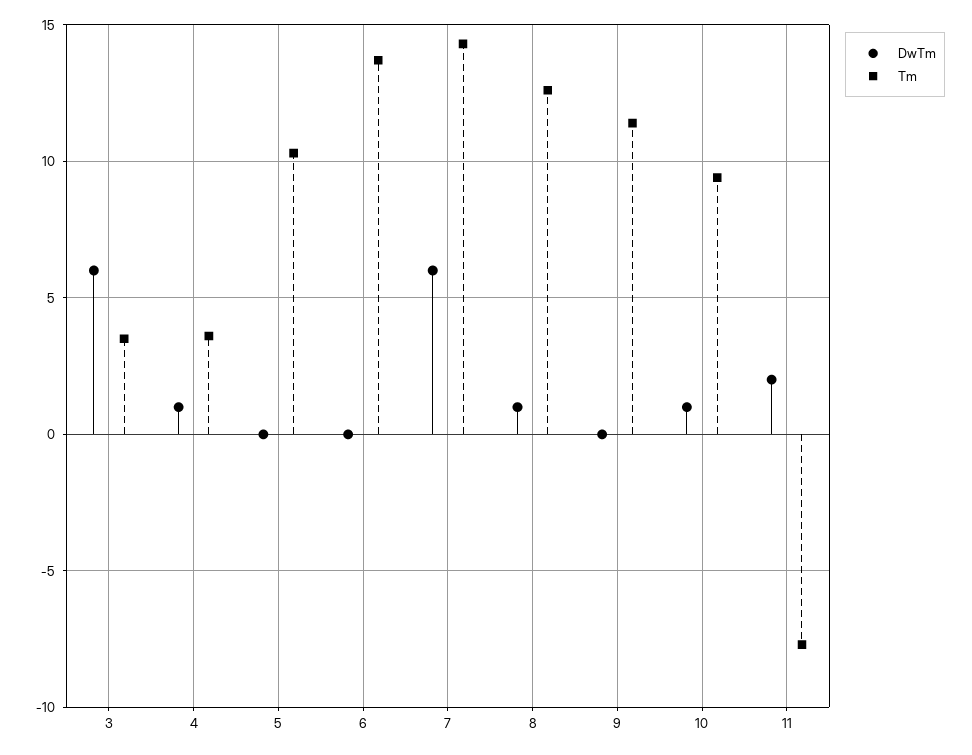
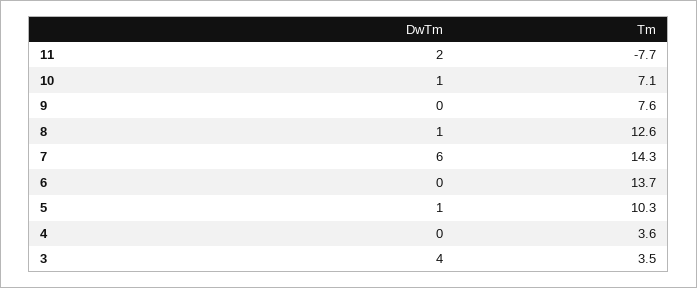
DwTm, 3: 6 -> 4
DwTm, 4: 1 -> 0
DwTm, 5: 0 -> 1
Tm, 9: 11.5 -> 7.6
Tm, 10: 9.5 -> 7.1

